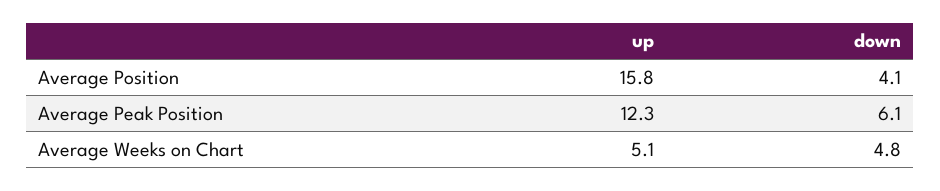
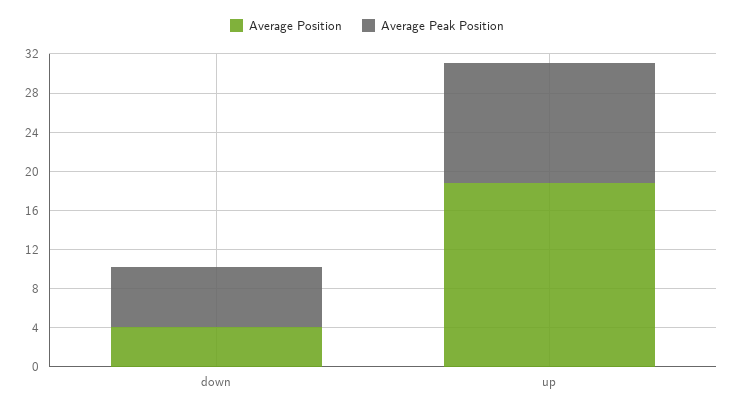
Average Position, up: 15.8 -> 19
Average Weeks on Chart, up: 5.1 -> none
Average Weeks on Chart, down: 4.8 -> none

